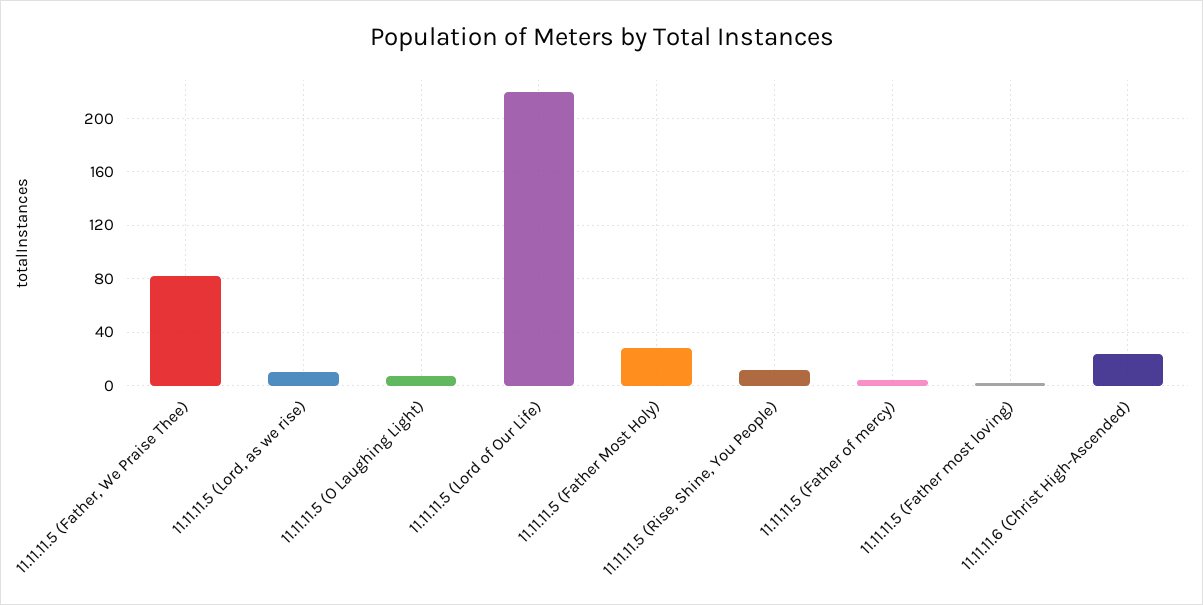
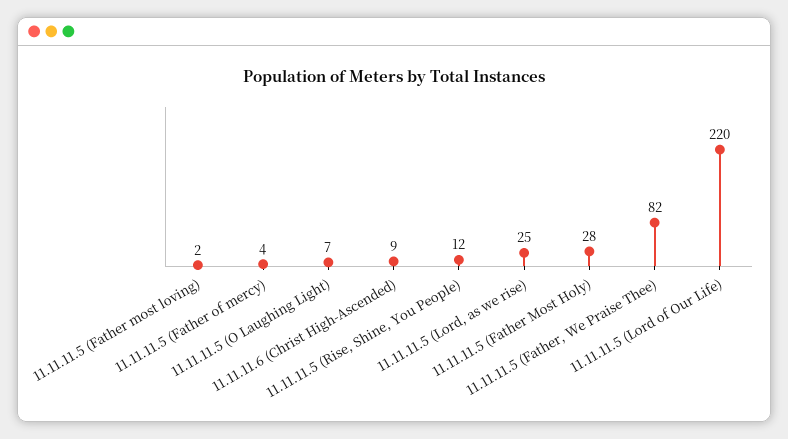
11.11.11.5 (Lord, as we rise): 10 -> 25
11.11.11.6 (Christ High-Ascended): 25 -> 9

